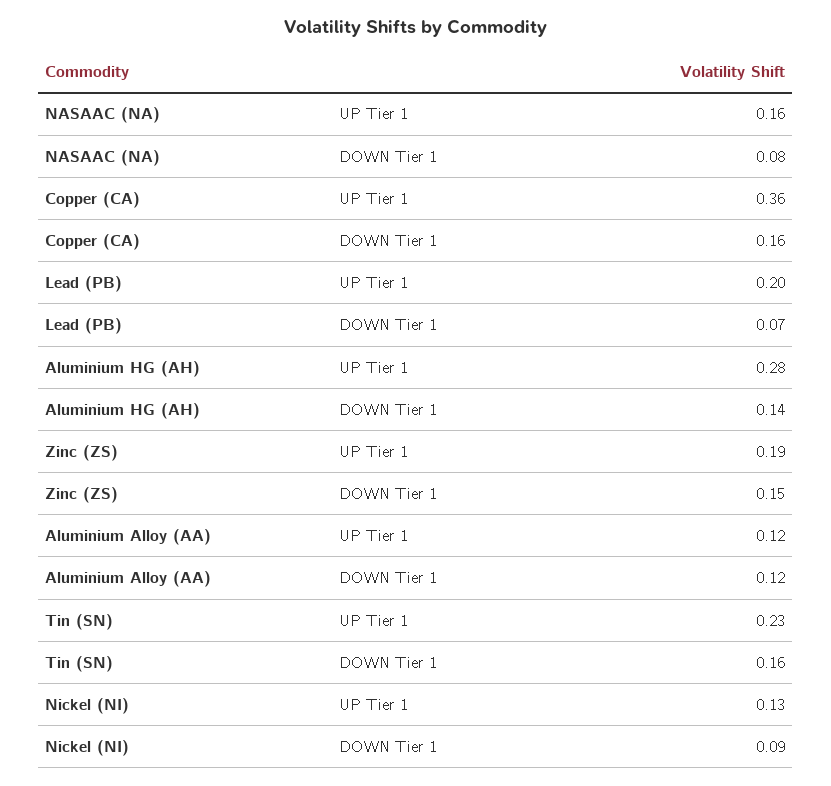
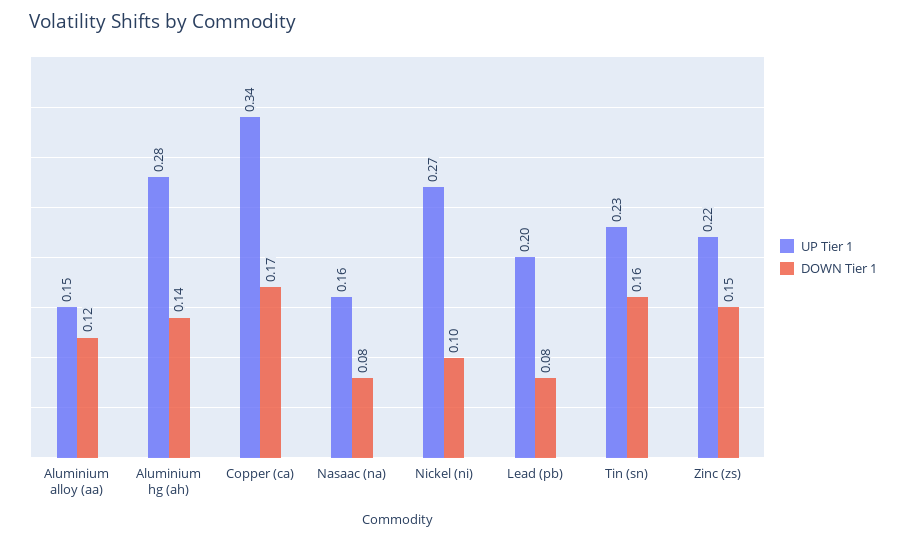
UP Tier 1, Copper (CA): 0.36 -> 0.34
DOWN Tier 1, Copper (CA): 0.16 -> 0.17
DOWN Tier 1, Lead (PB): 0.07 -> 0.08
UP Tier 1, Zinc (ZS): 0.19 -> 0.22
UP Tier 1, Aluminium Alloy (AA): 0.12 -> 0.15
UP Tier 1, Nickel (NI): 0.13 -> 0.27
DOWN Tier 1, Nickel (NI): 0.09 -> 0.1

